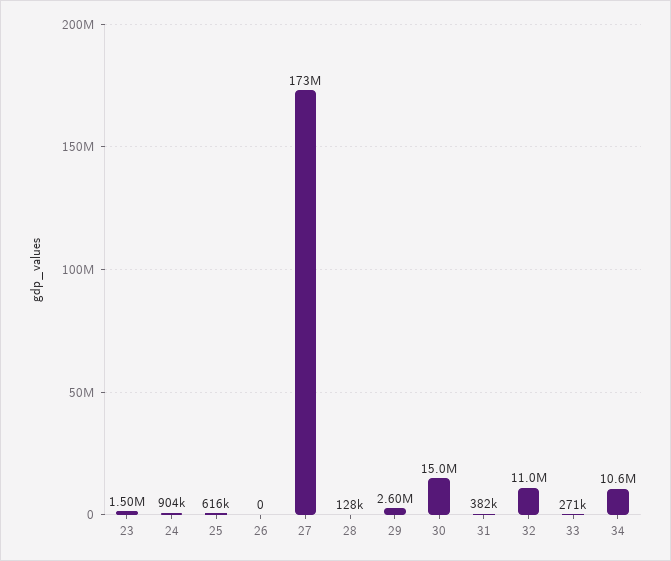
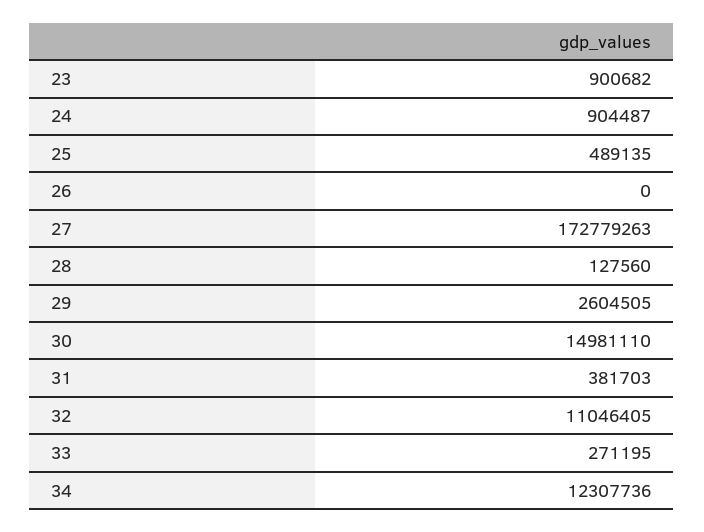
23: 1500000 -> 900682
25: 616000 -> 489135
34: 10600000 -> 12307736

